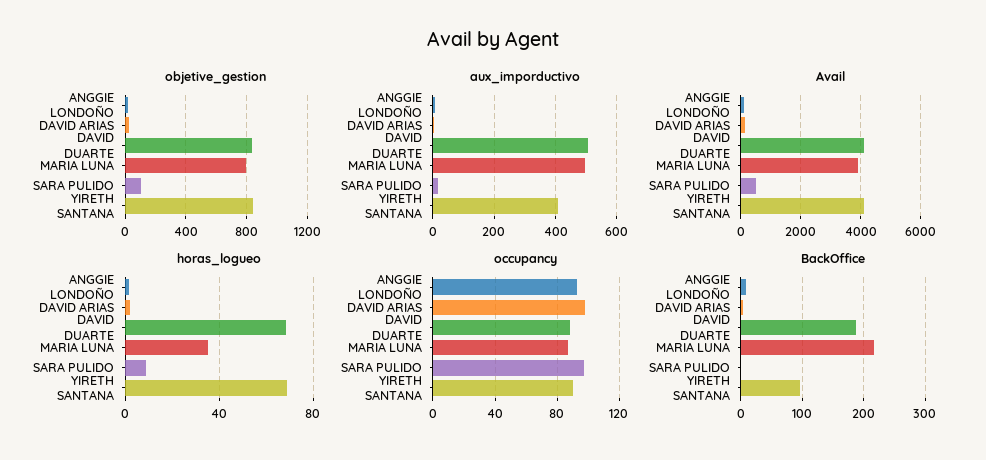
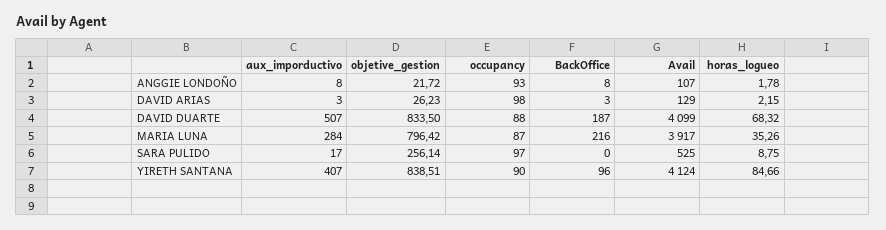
objetive_gestion, SARA PULIDO: 100 -> 256.14
aux_imporductivo, MARIA LUNA: 500 -> 284
horas_logueo, YIRETH SANTANA: 70 -> 84.66

